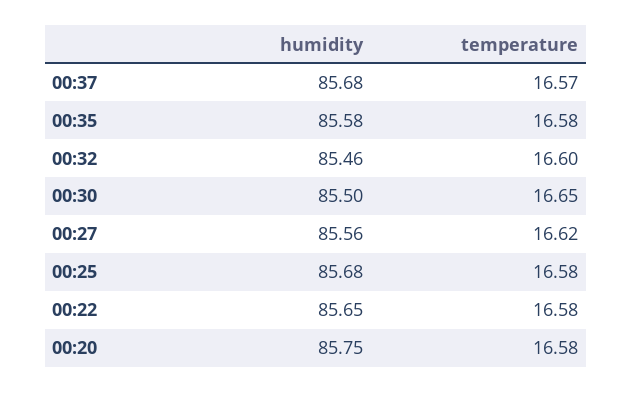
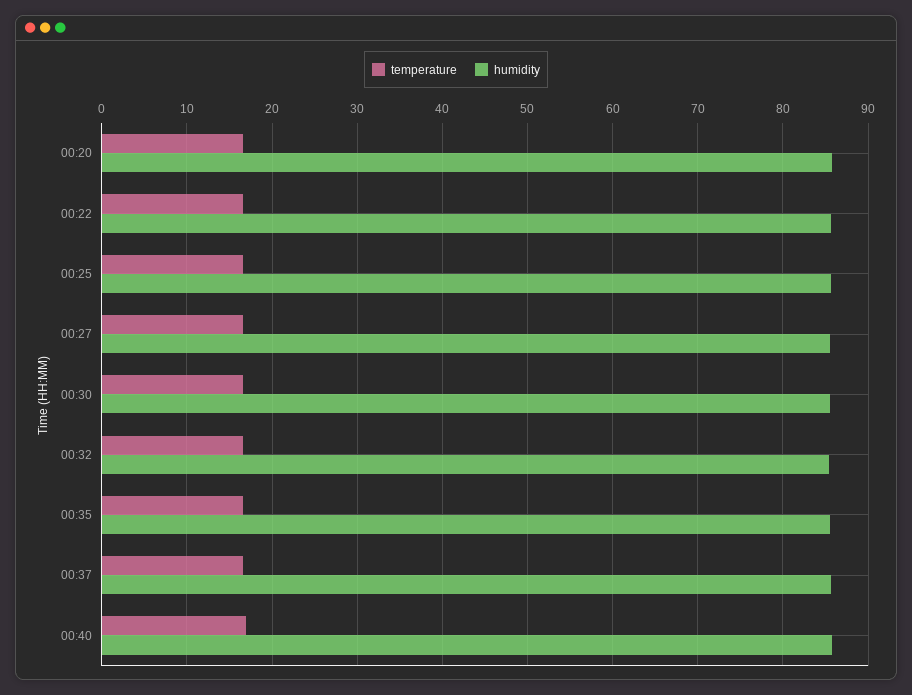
temperature, 00:40: none -> 17
humidity, 00:40: none -> 86

